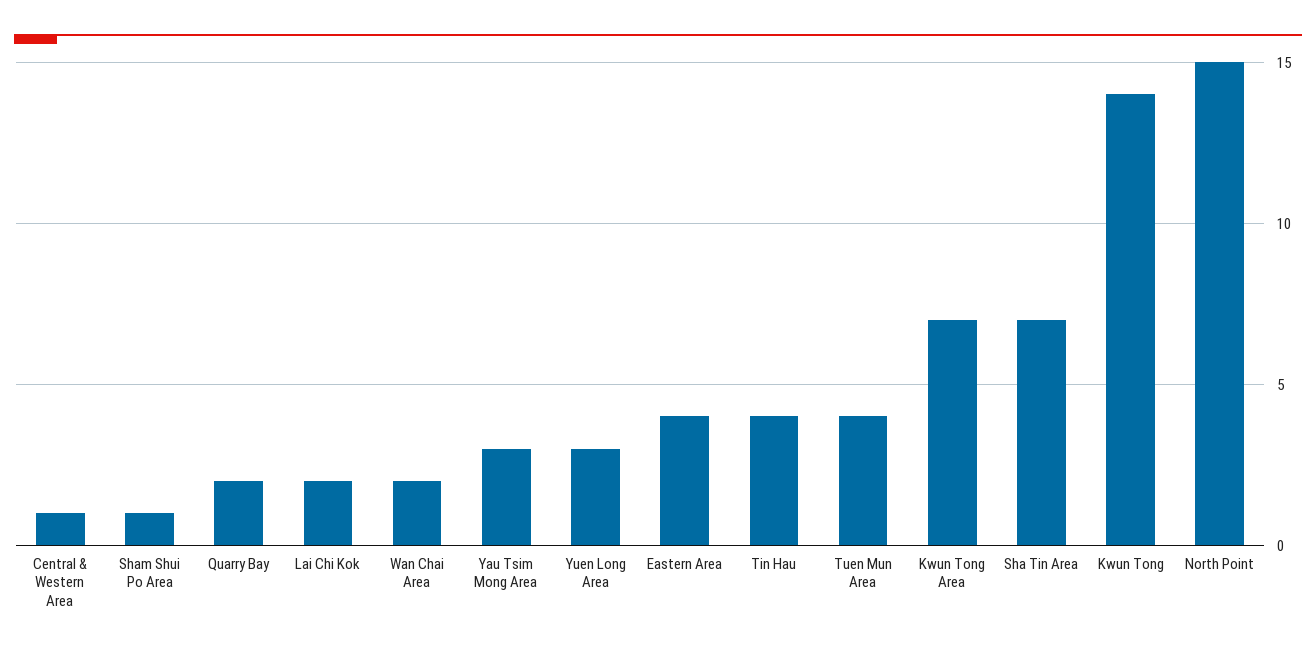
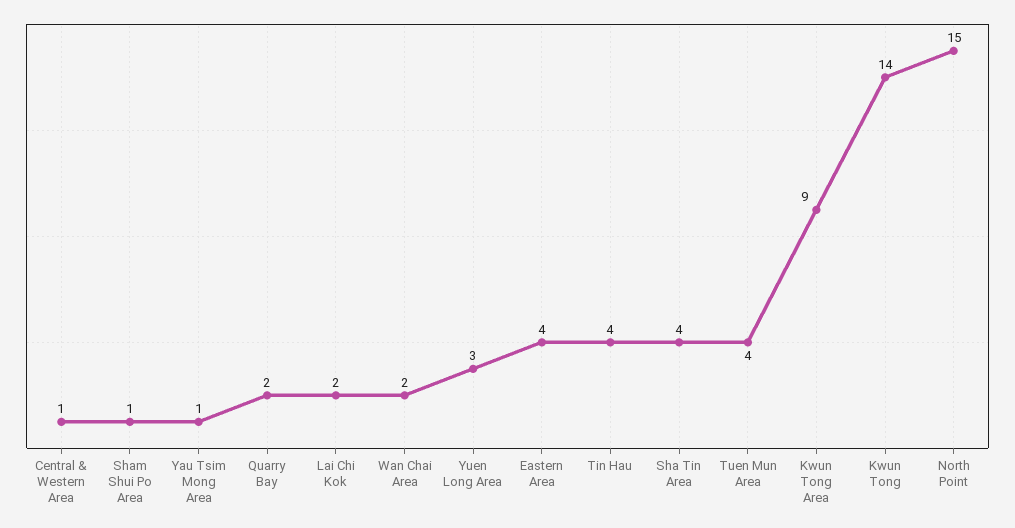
Yau Tsim Mong Area: 3 -> 1
Kwun Tong Area: 7 -> 9
Sha Tin Area: 7 -> 4

